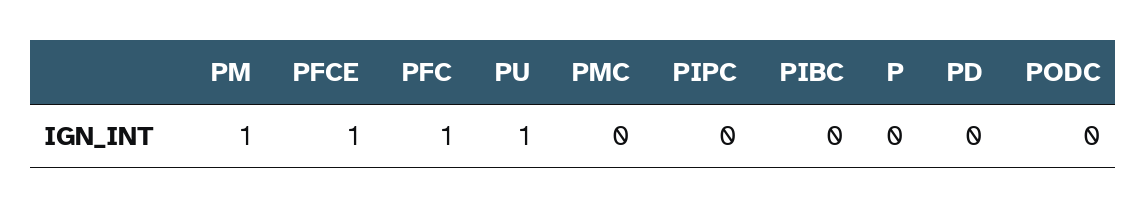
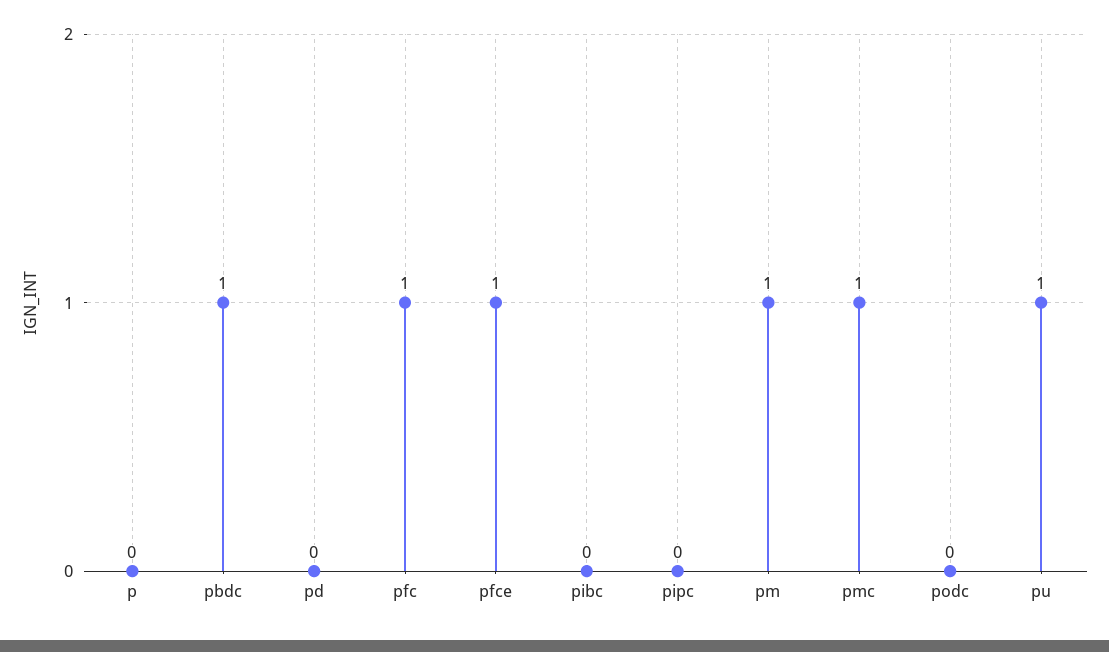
PMC: 0 -> 1
pbdc: none -> 1

